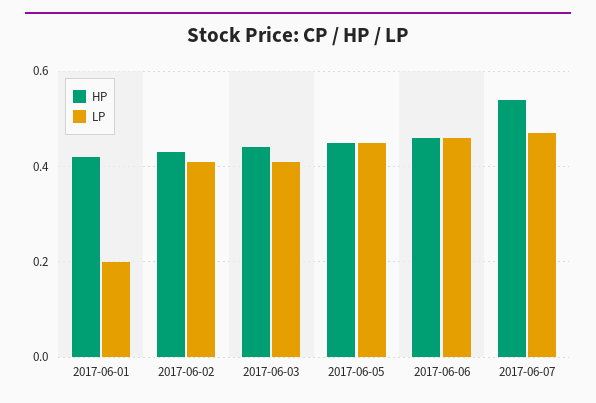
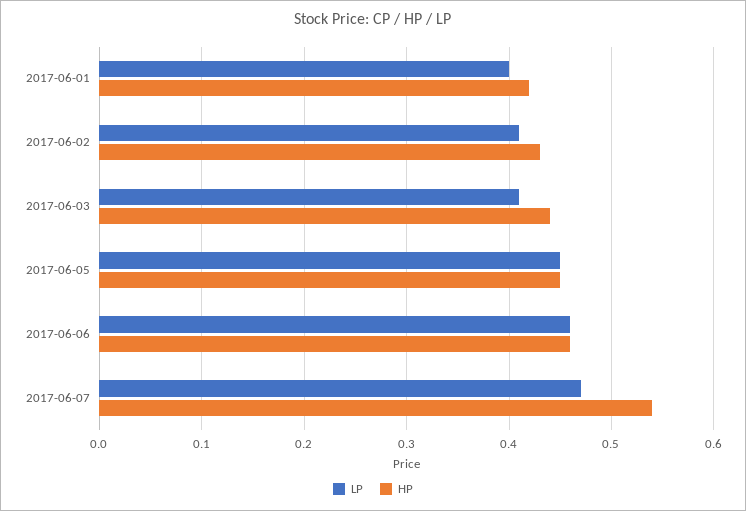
LP, 2017-06-01: 0.2 -> 0.4

